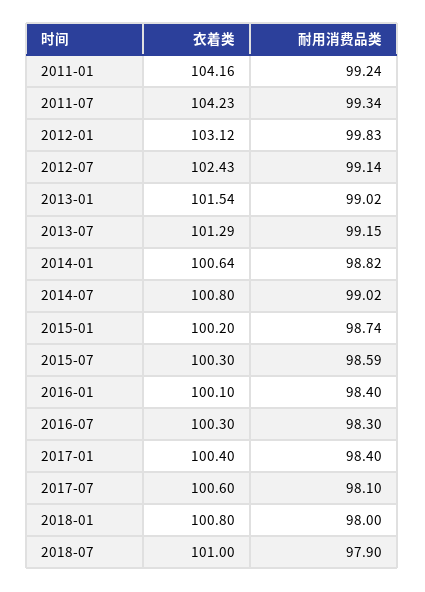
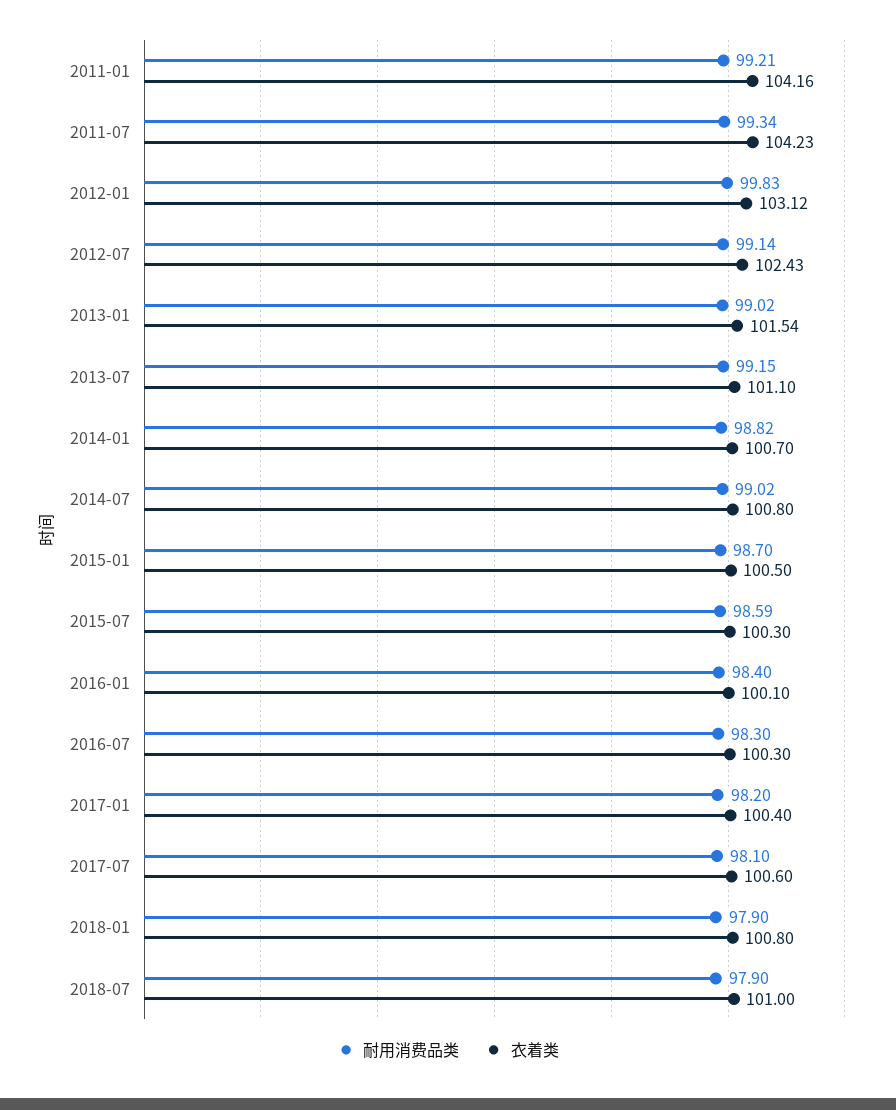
耐用消费品类, 2011-01: 99.24 -> 99.21
衣着类, 2013-07: 101.29 -> 101.1
衣着类, 2014-01: 100.64 -> 100.7
衣着类, 2015-01: 100.2 -> 100.5
耐用消费品类, 2015-01: 98.74 -> 98.7
耐用消费品类, 2017-01: 98.4 -> 98.2
耐用消费品类, 2018-01: 98 -> 97.9

